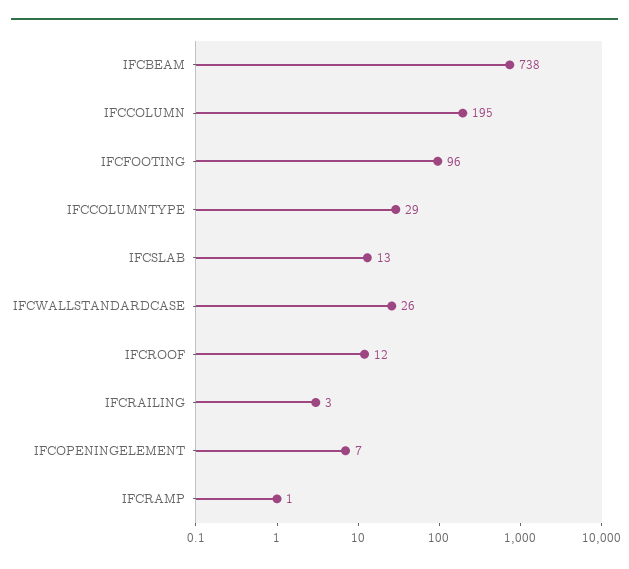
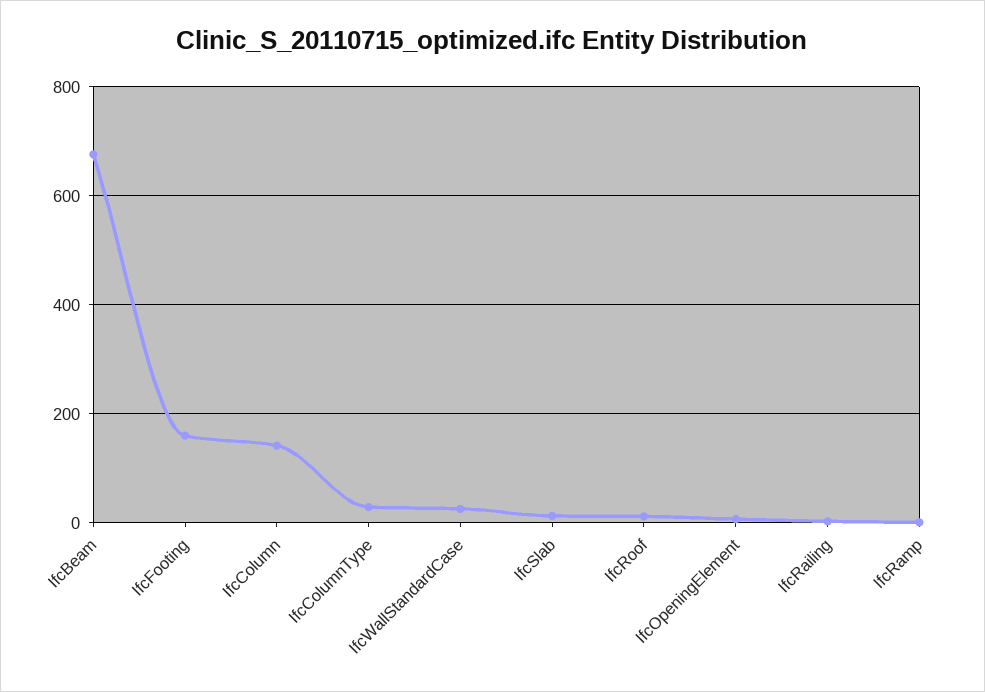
IFCBEAM: 738 -> 680
IFCCOLUMN: 195 -> 140
IFCFOOTING: 96 -> 160

